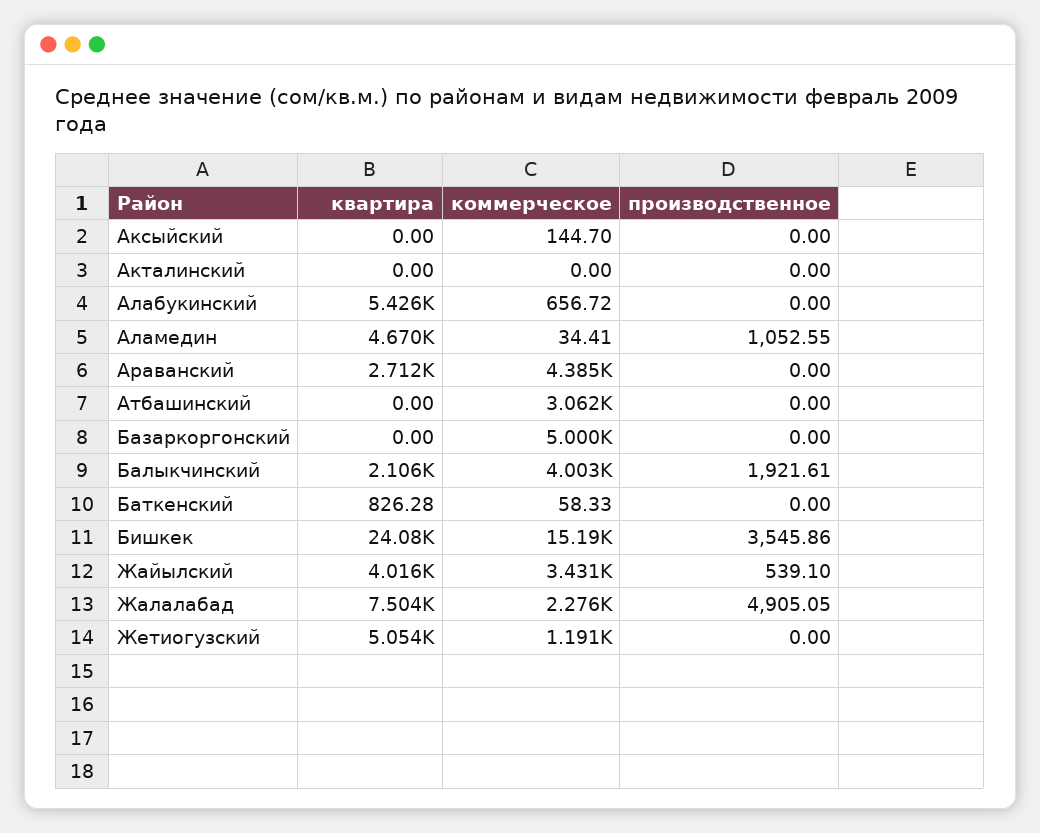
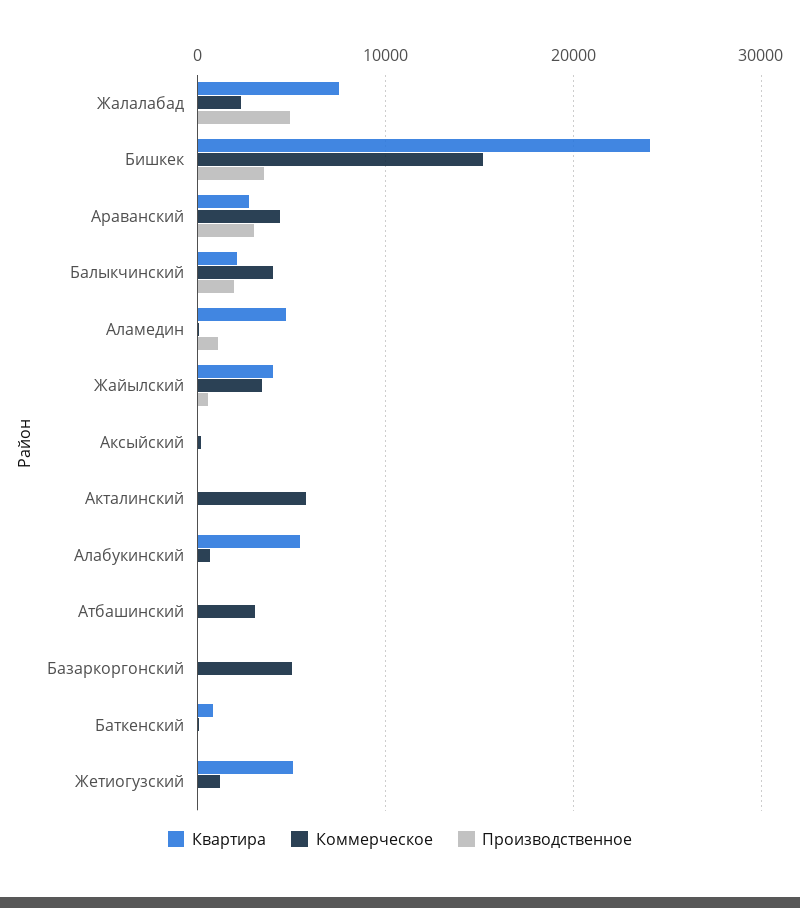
коммерческое, Акталинский: 0 -> 6000
производственное, Араванский: 0 -> 3000

